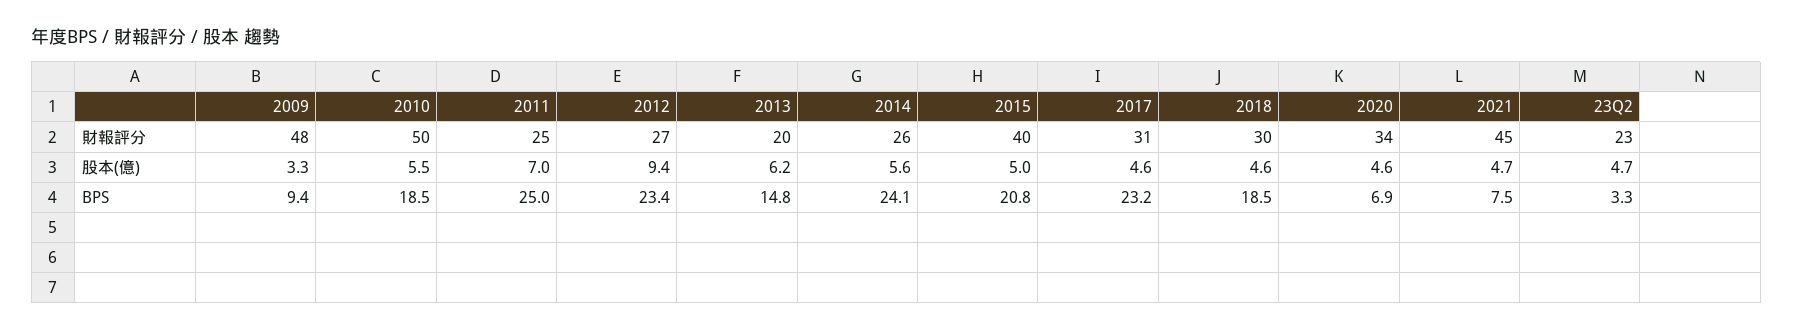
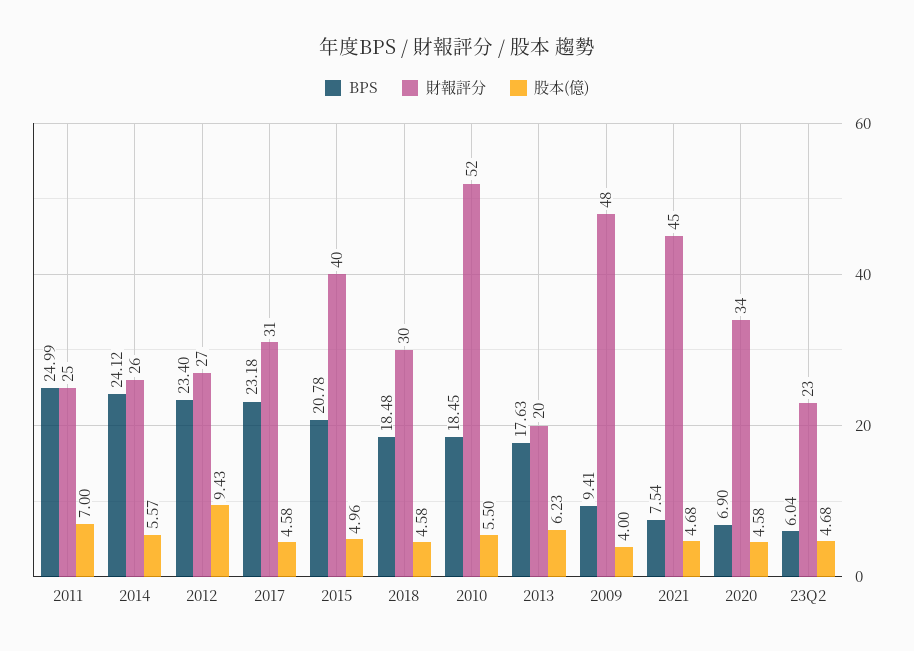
財報評分, 2010: 50 -> 52
股本(億), 2009: 3.3 -> 4
BPS, 2013: 14.8 -> 17.63
BPS, 23Q2: 3.3 -> 6.04

